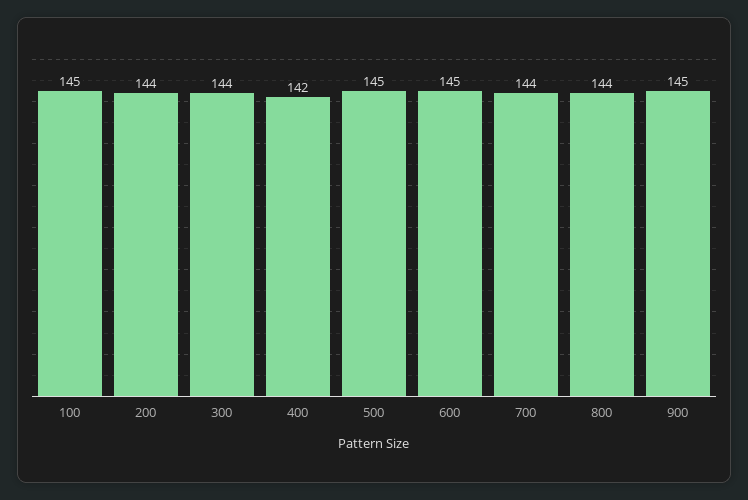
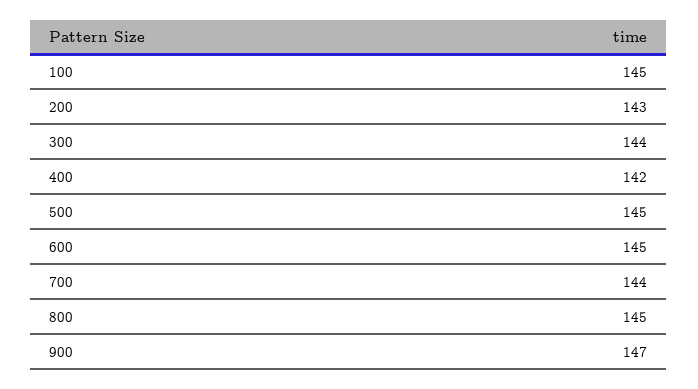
200: 144 -> 143
800: 144 -> 145
900: 145 -> 147

